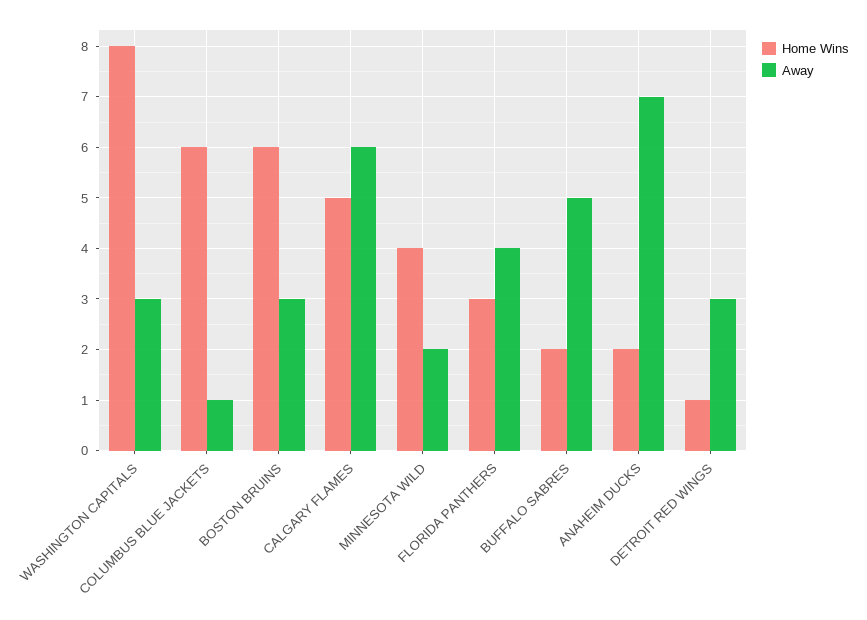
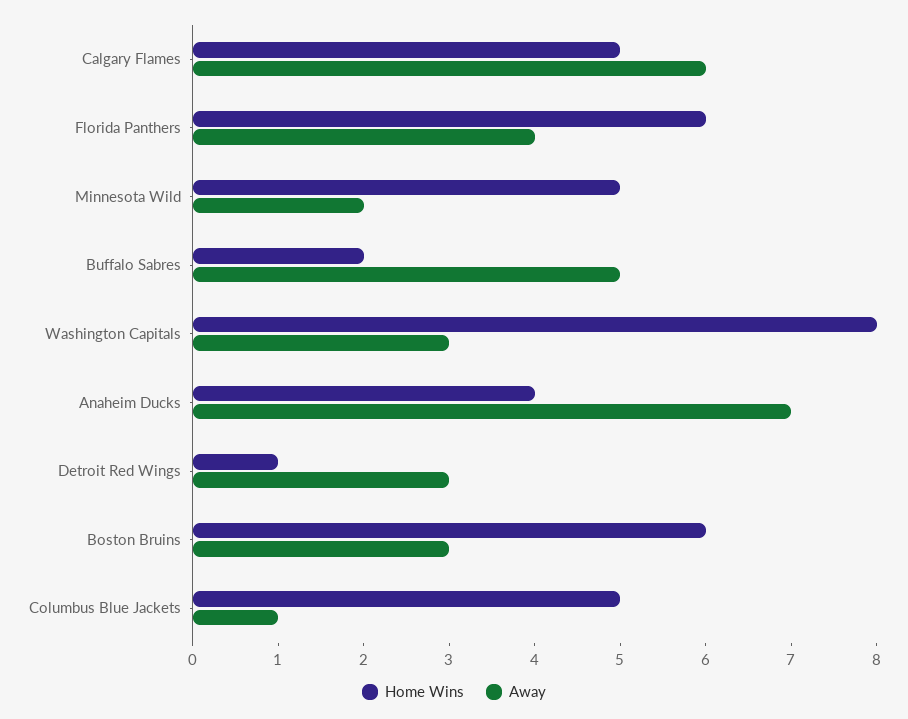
Home Wins, COLUMBUS BLUE JACKETS: 6 -> 5
Home Wins, MINNESOTA WILD: 4 -> 5
Home Wins, FLORIDA PANTHERS: 3 -> 6
Home Wins, ANAHEIM DUCKS: 2 -> 4

